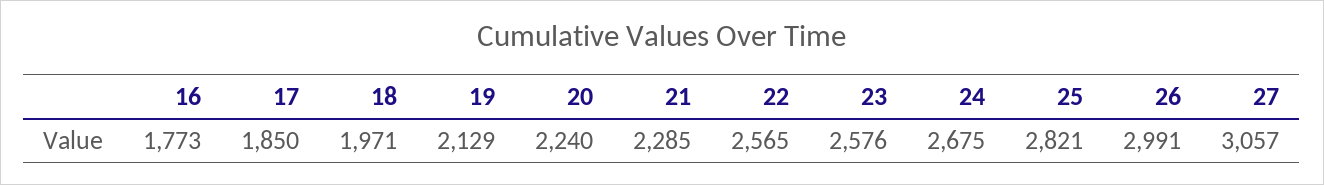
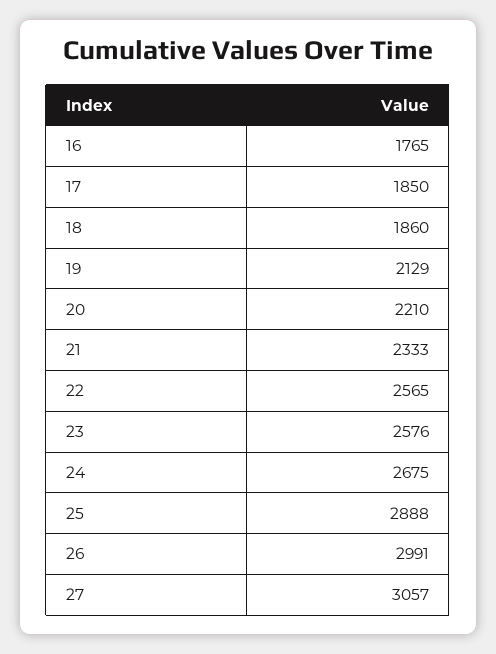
16: 1773 -> 1765
18: 1971 -> 1860
20: 2240 -> 2210
21: 2285 -> 2333
25: 2821 -> 2888

